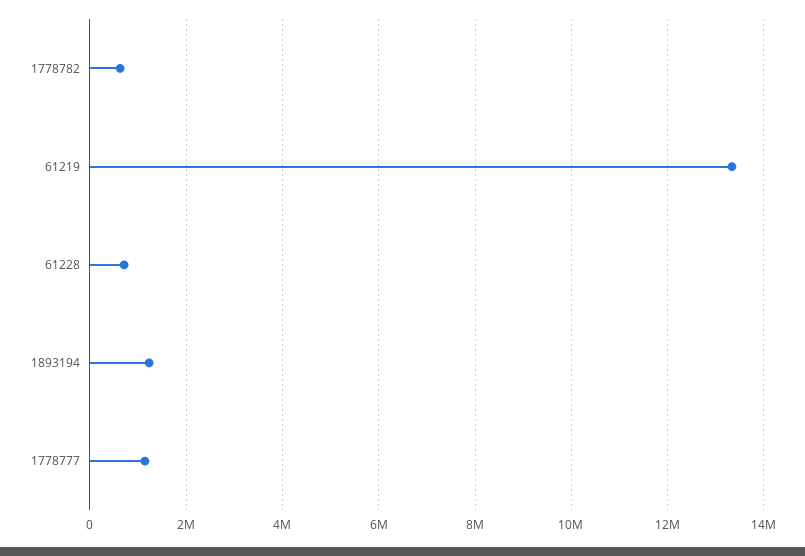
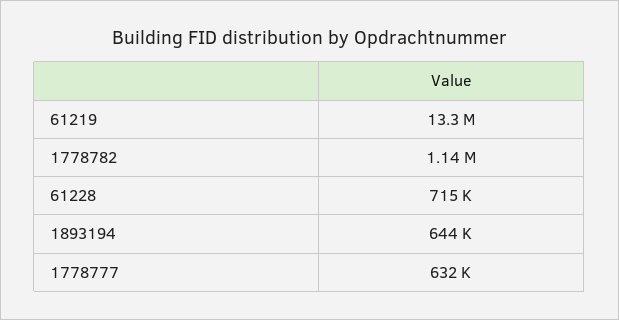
1778782: 600000 -> 1140000
1893194: 1200000 -> 644000
1778777: 1200000 -> 632000

